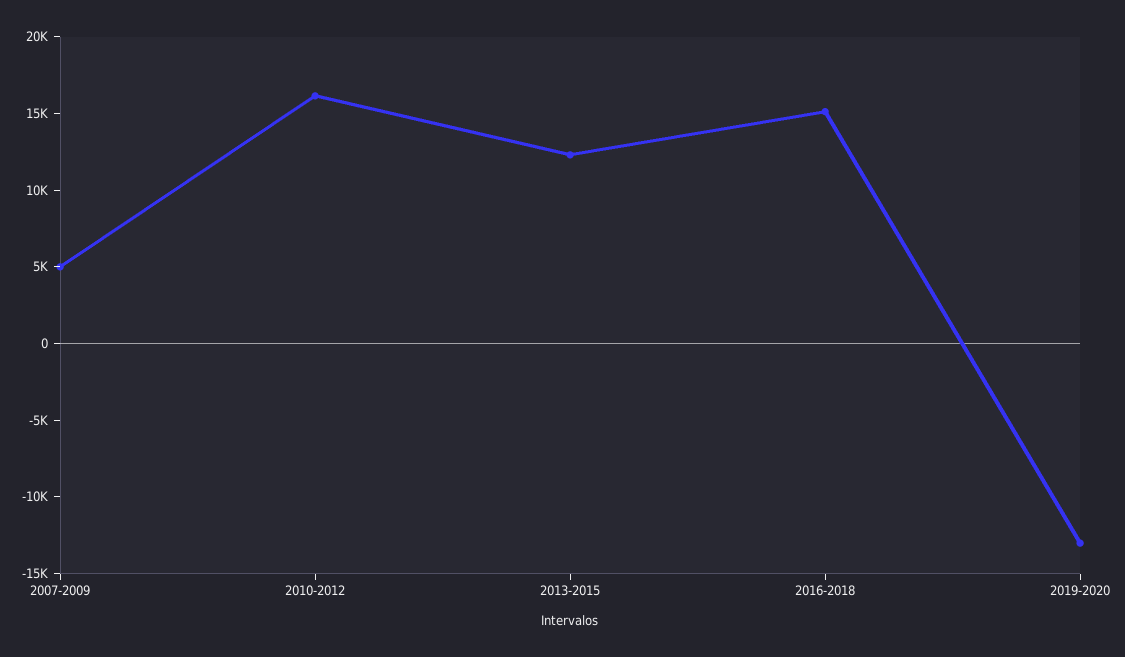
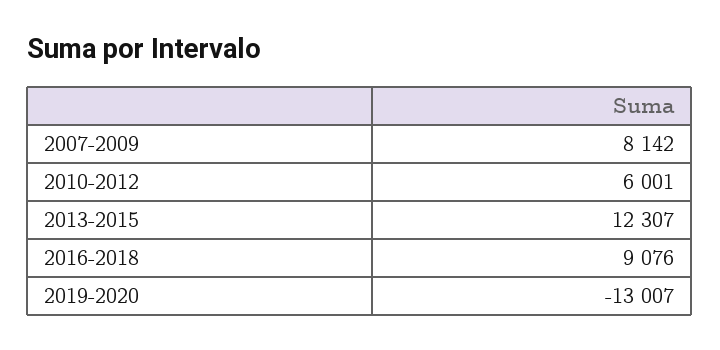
2007-2009: 5000 -> 8142
2010-2012: 16000 -> 6001
2016-2018: 15000 -> 9076

